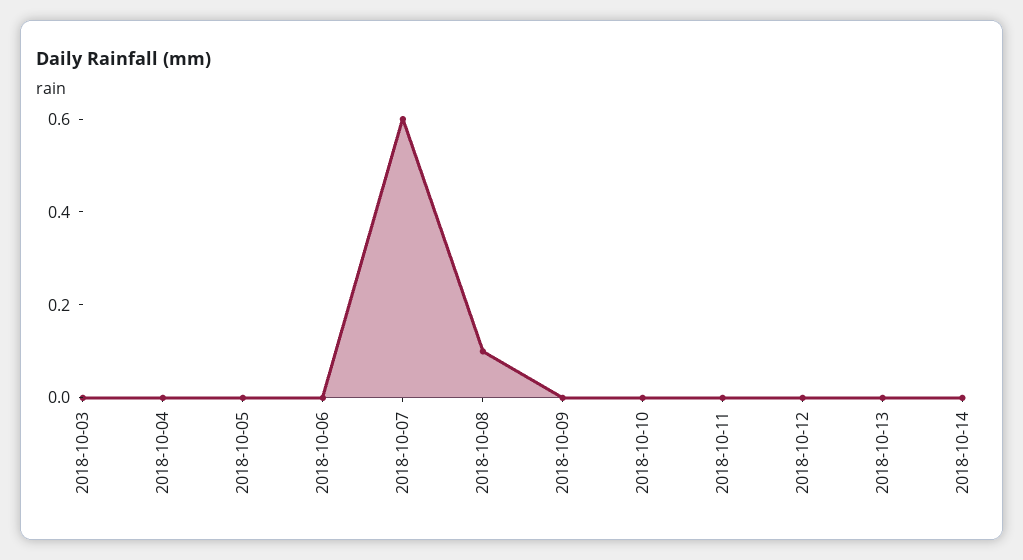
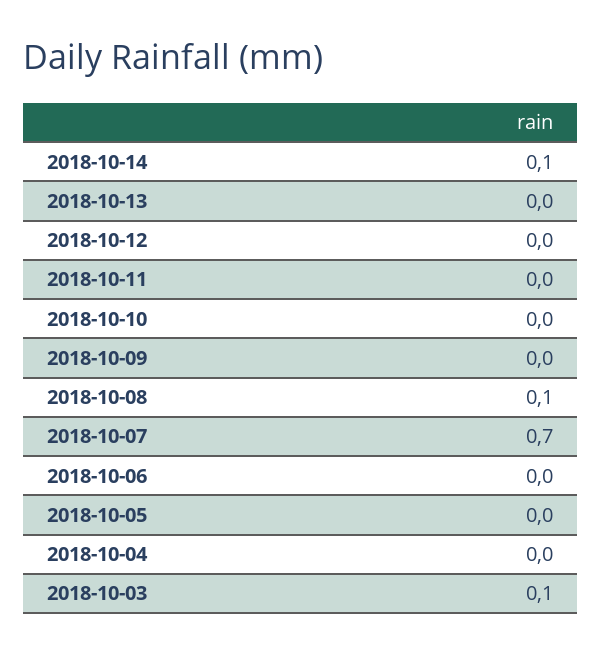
2018-10-03: 0 -> 0.1
2018-10-07: 0.6 -> 0.7
2018-10-14: 0 -> 0.1

